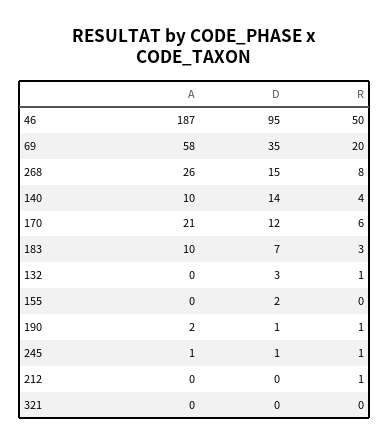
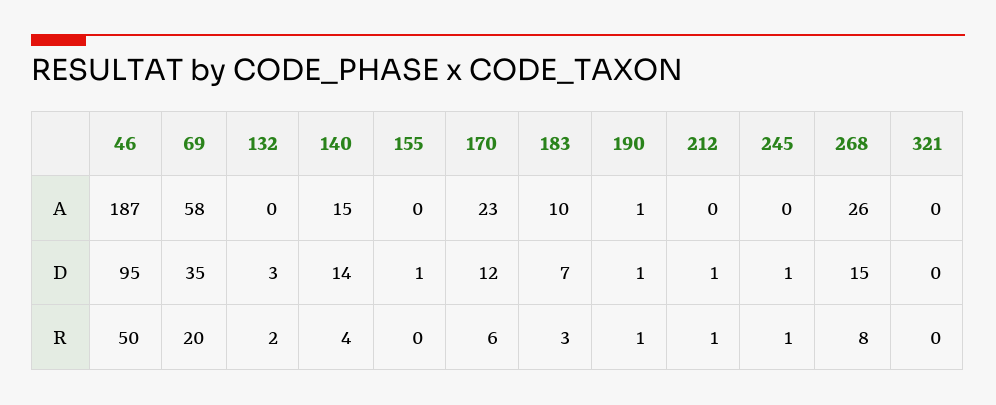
A, 140: 10 -> 15
A, 170: 21 -> 23
R, 132: 1 -> 2
D, 155: 2 -> 1
A, 190: 2 -> 1
A, 245: 1 -> 0
D, 212: 0 -> 1

